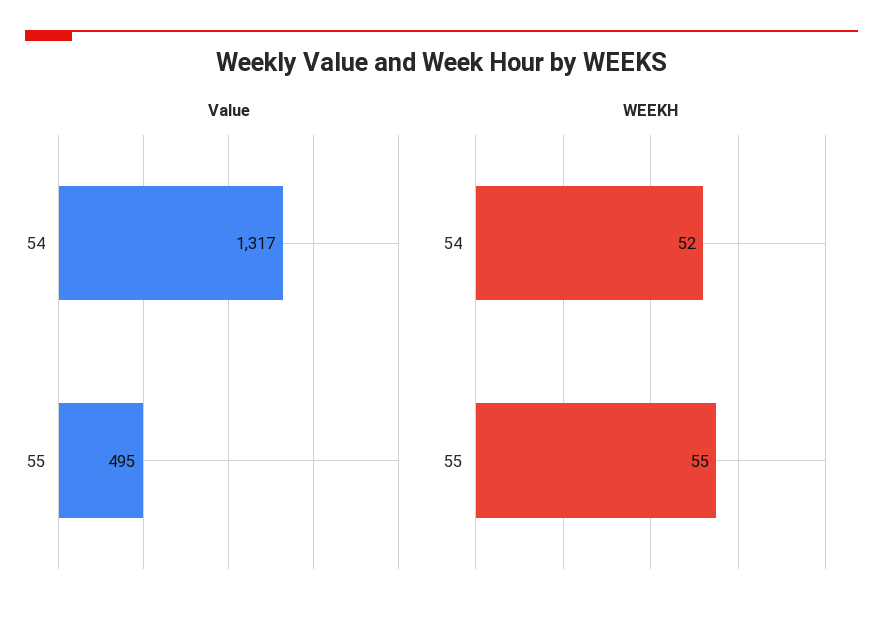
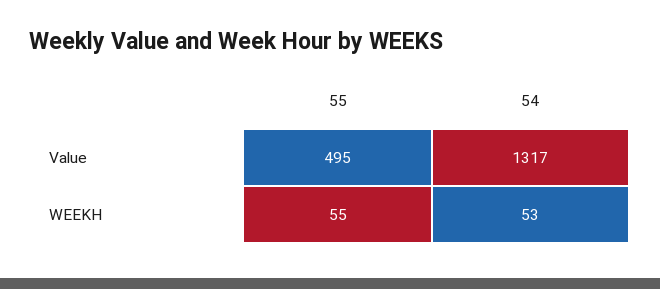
WEEKH, 54: 52 -> 53

